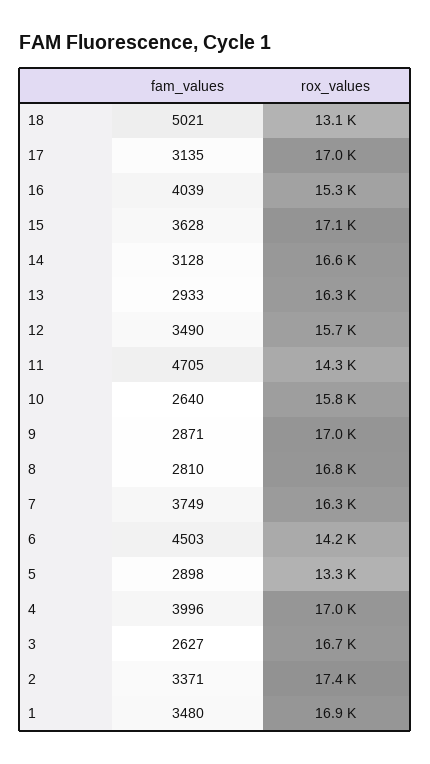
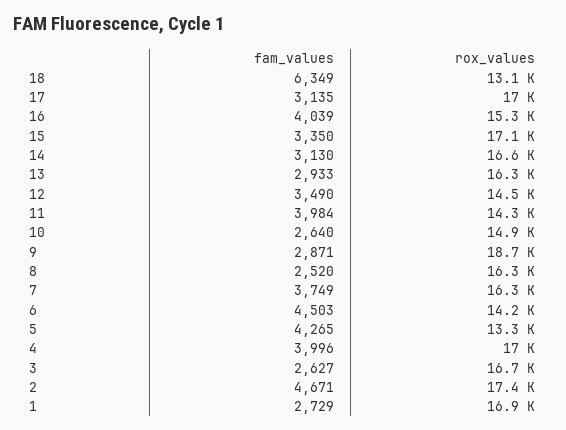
fam_values, 18: 5021 -> 6349
fam_values, 15: 3628 -> 3350
fam_values, 14: 3128 -> 3130
rox_values, 12: 15700 -> 14500
fam_values, 11: 4705 -> 3984
rox_values, 10: 15800 -> 14900
rox_values, 9: 17000 -> 18700
fam_values, 8: 2810 -> 2520
rox_values, 8: 16800 -> 16300
fam_values, 5: 2898 -> 4265
fam_values, 2: 3371 -> 4671
fam_values, 1: 3480 -> 2729

